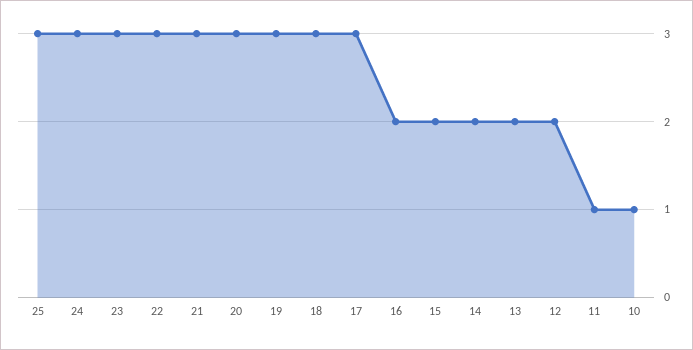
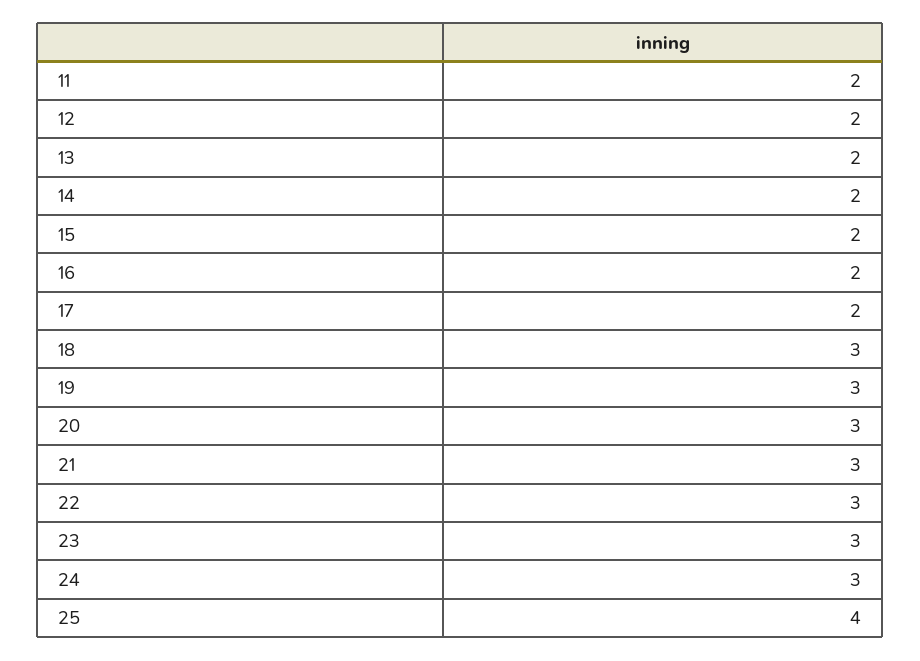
25: 3 -> 4
17: 3 -> 2
11: 1 -> 2
10: 1 -> none

